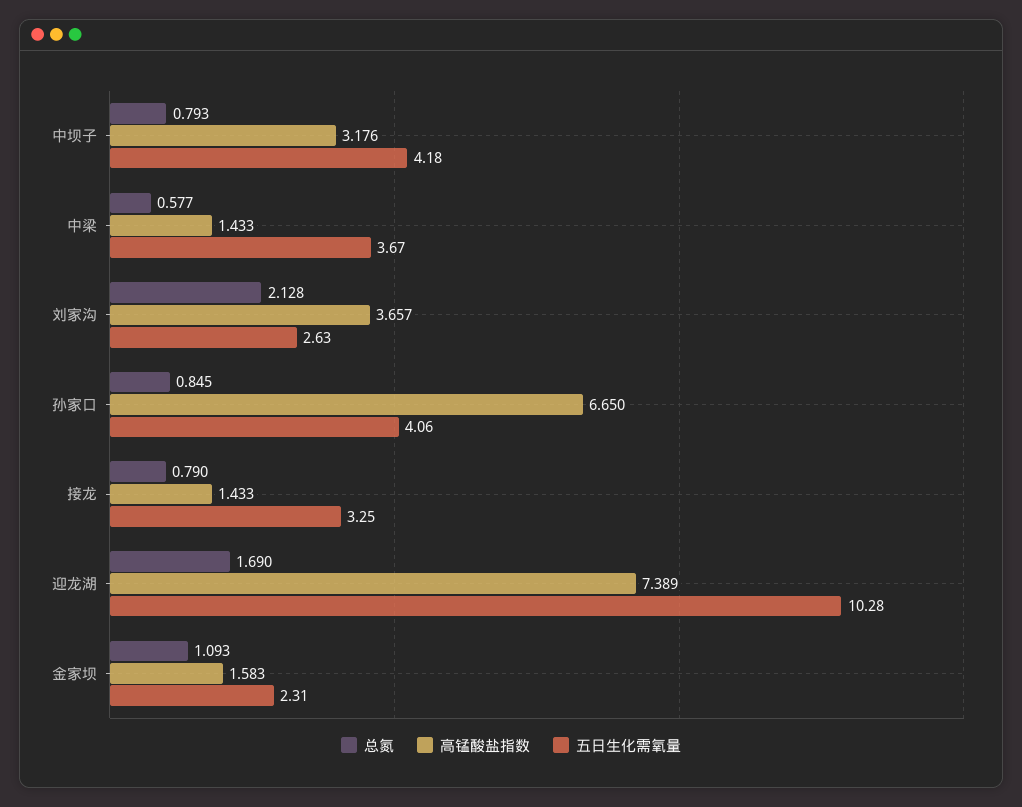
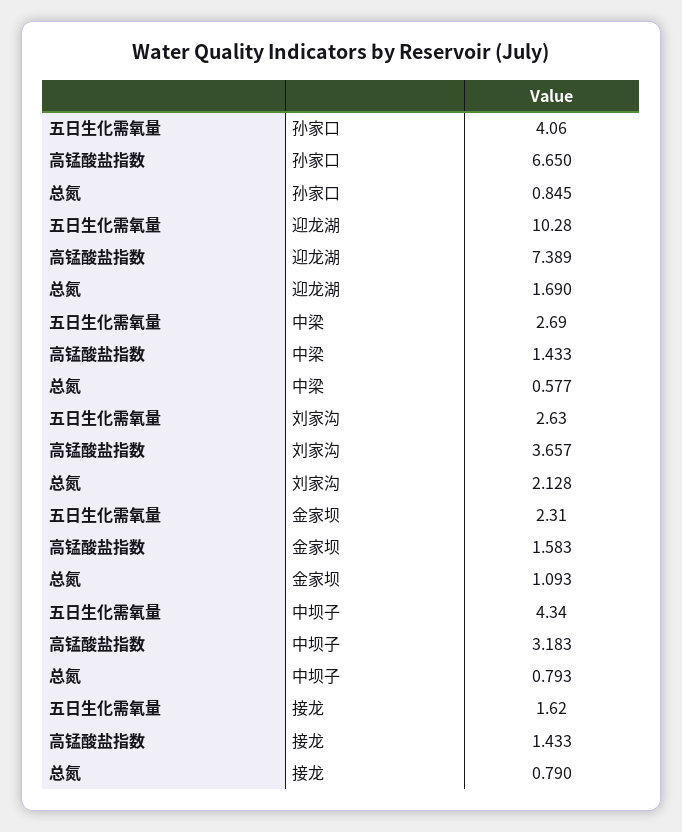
高锰酸盐指数, 中坝子: 3.176 -> 3.183
五日生化需氧量, 中坝子: 4.18 -> 4.34
五日生化需氧量, 中梁: 3.67 -> 2.69
五日生化需氧量, 接龙: 3.25 -> 1.62

